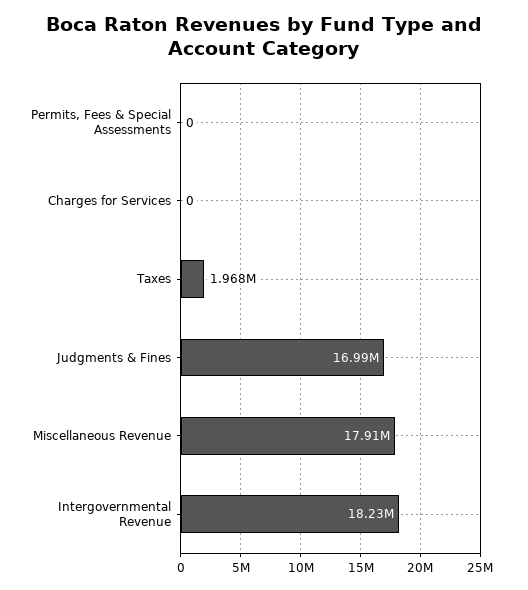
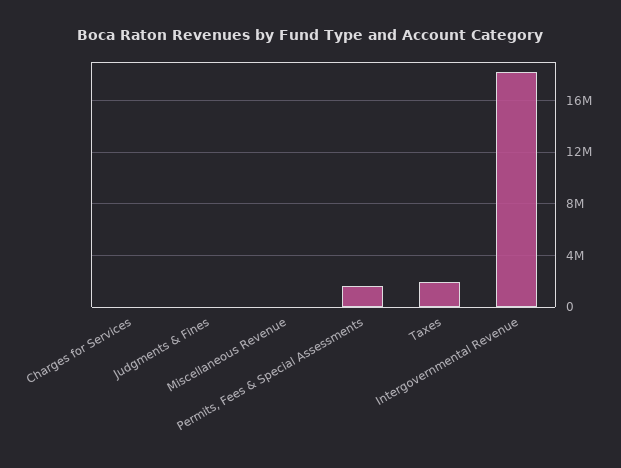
Permits, Fees & Special Assessments: 0 -> 1500000
Judgments & Fines: 16990000 -> 0
Miscellaneous Revenue: 17910000 -> 0

